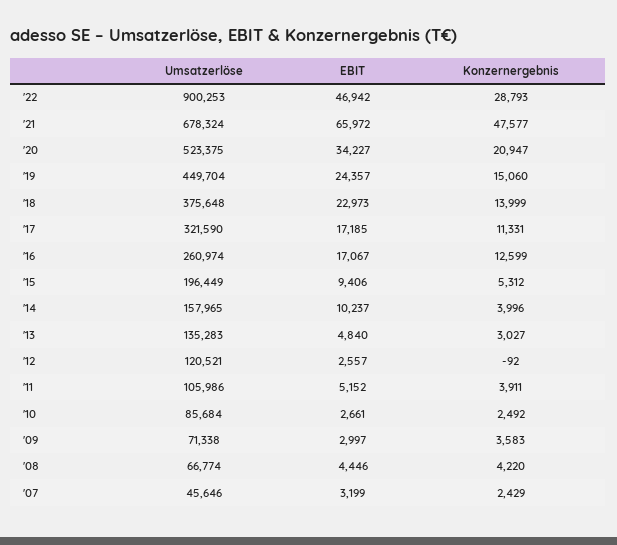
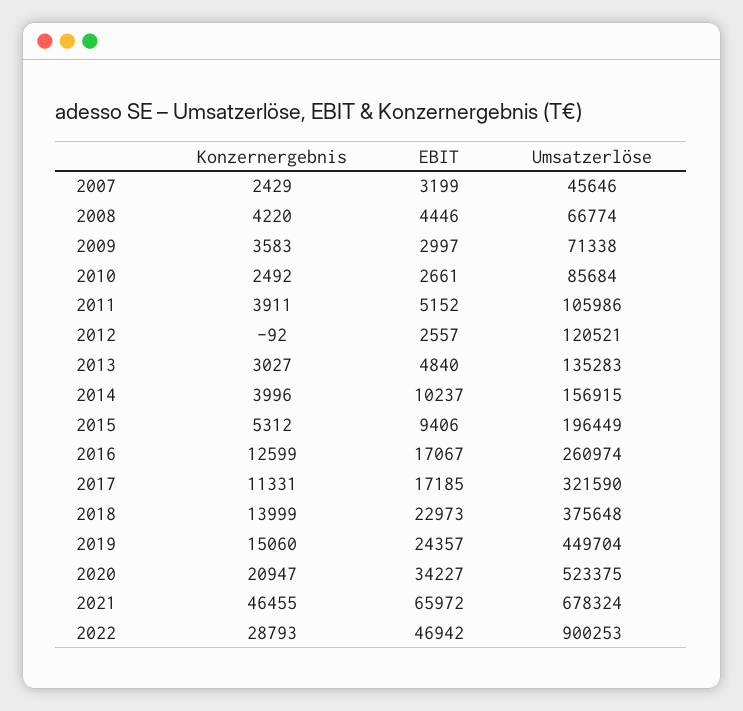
Konzernergebnis, '21: 47577 -> 46455
Umsatzerlöse, '14: 157965 -> 156915

